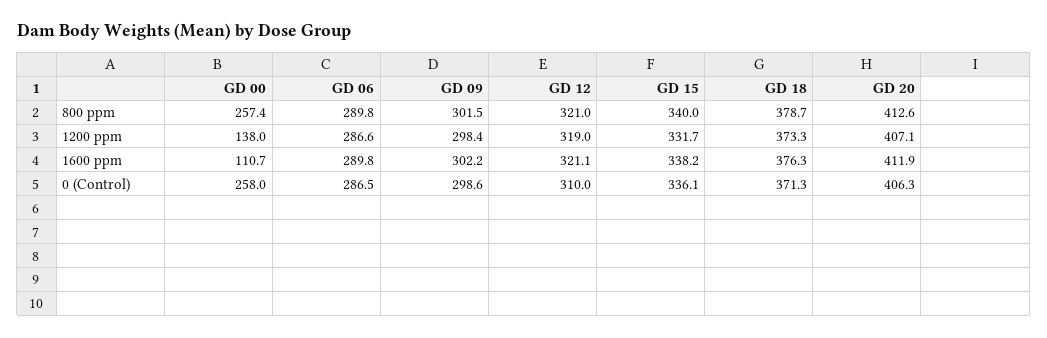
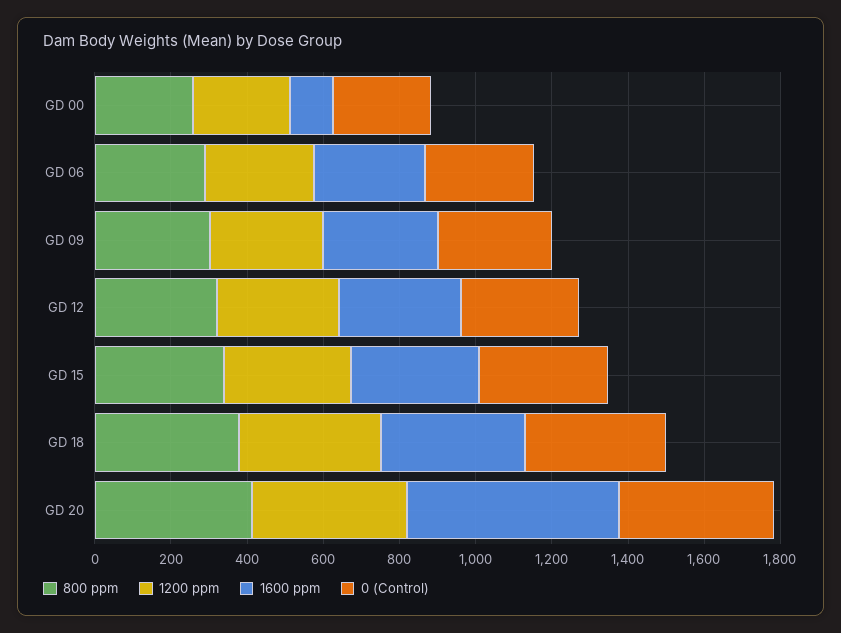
1200 ppm, GD 00: 138 -> 250
1600 ppm, GD 20: 411.9 -> 550

